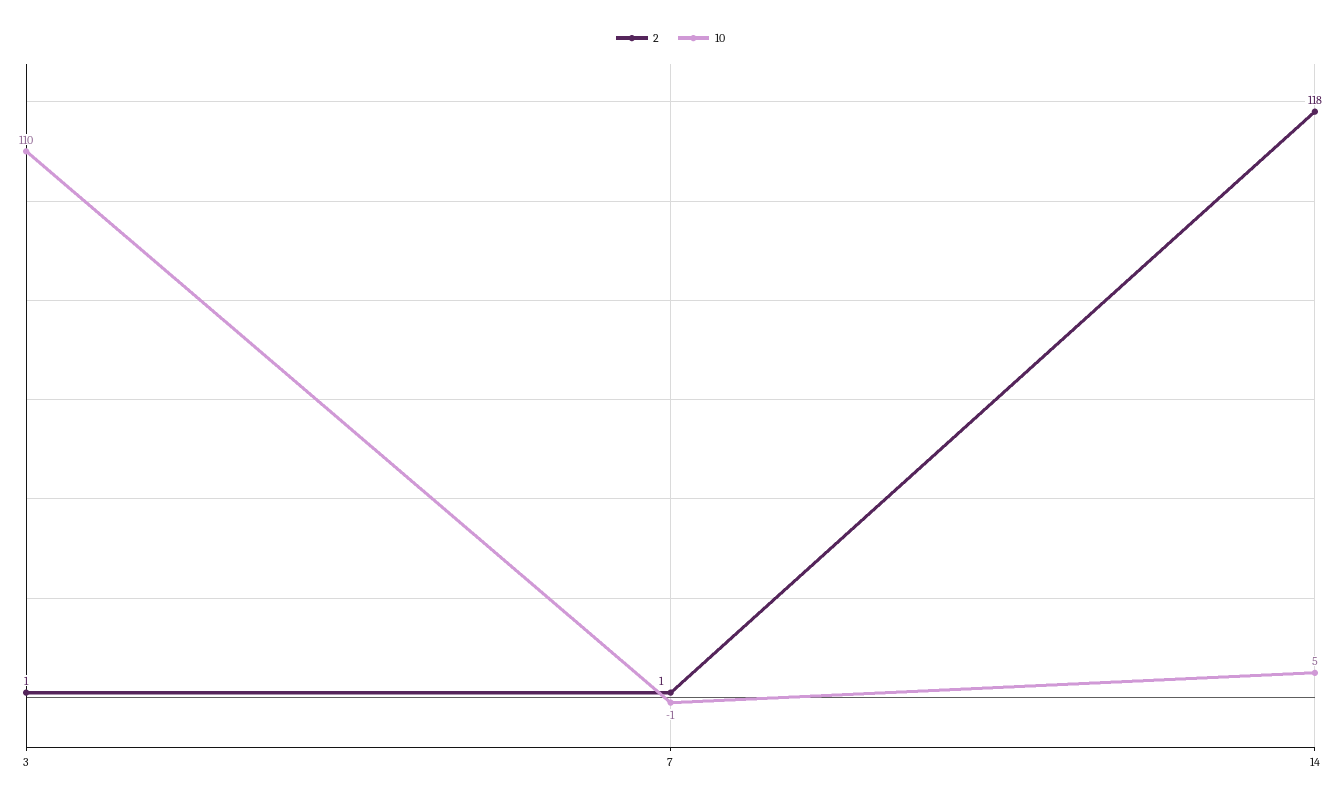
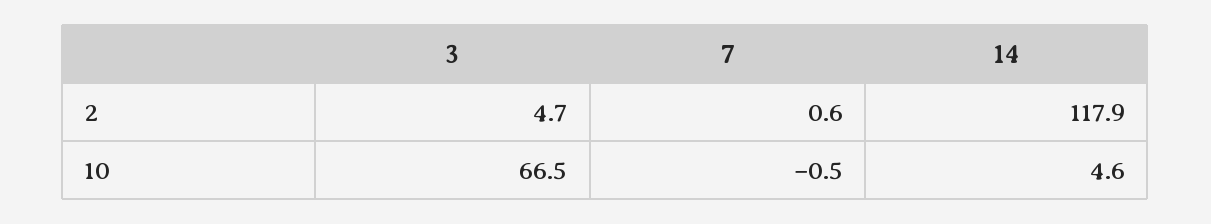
2, 3: 1 -> 4.7
10, 3: 110 -> 66.5

